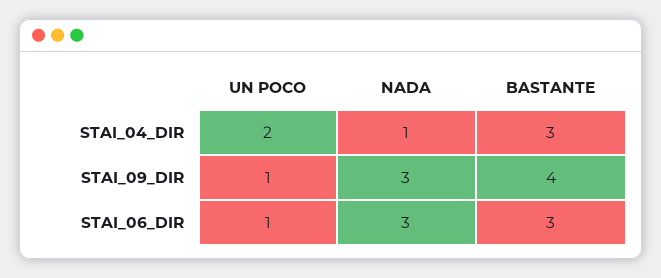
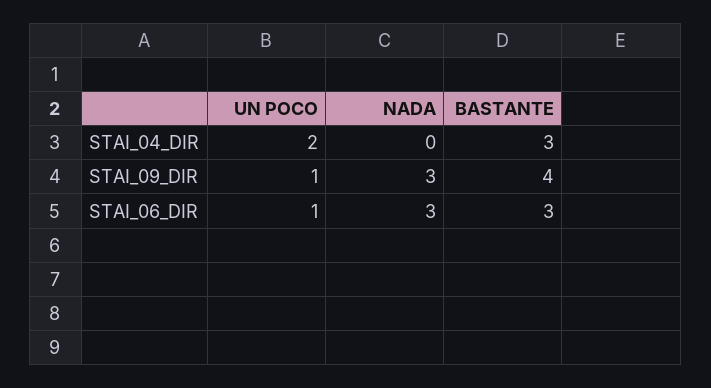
NADA, STAI_04_DIR: 1 -> 0

